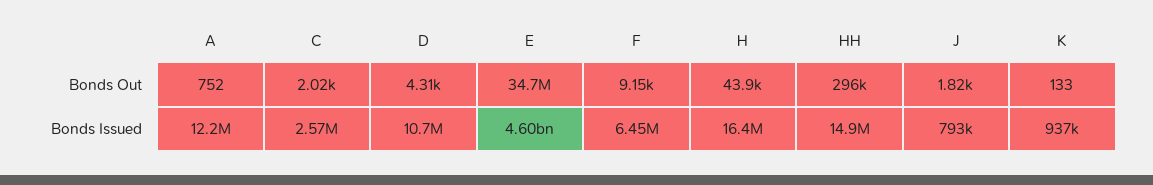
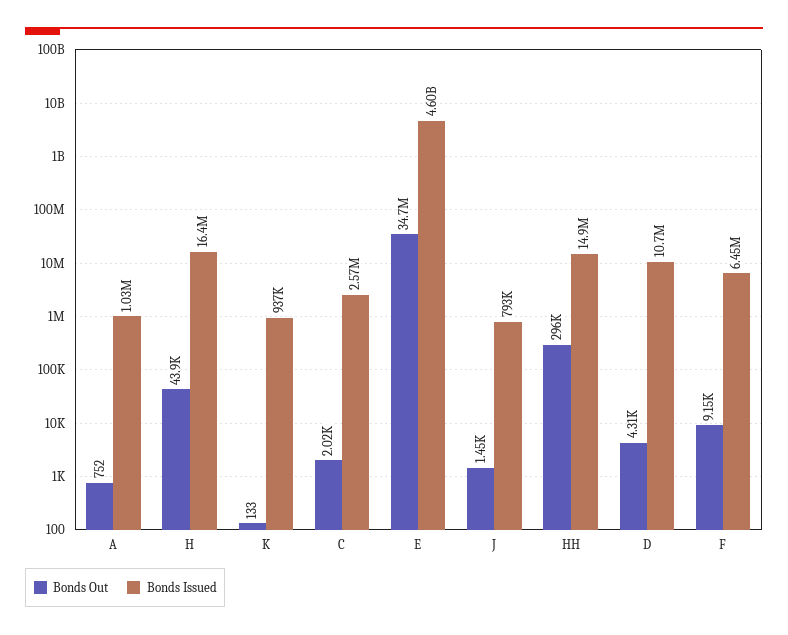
Bonds Out, J: 1820 -> 1450
Bonds Issued, A: 12200000 -> 1030000

